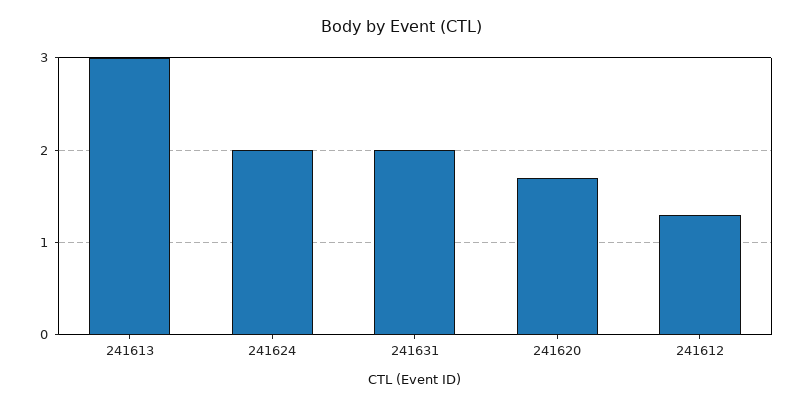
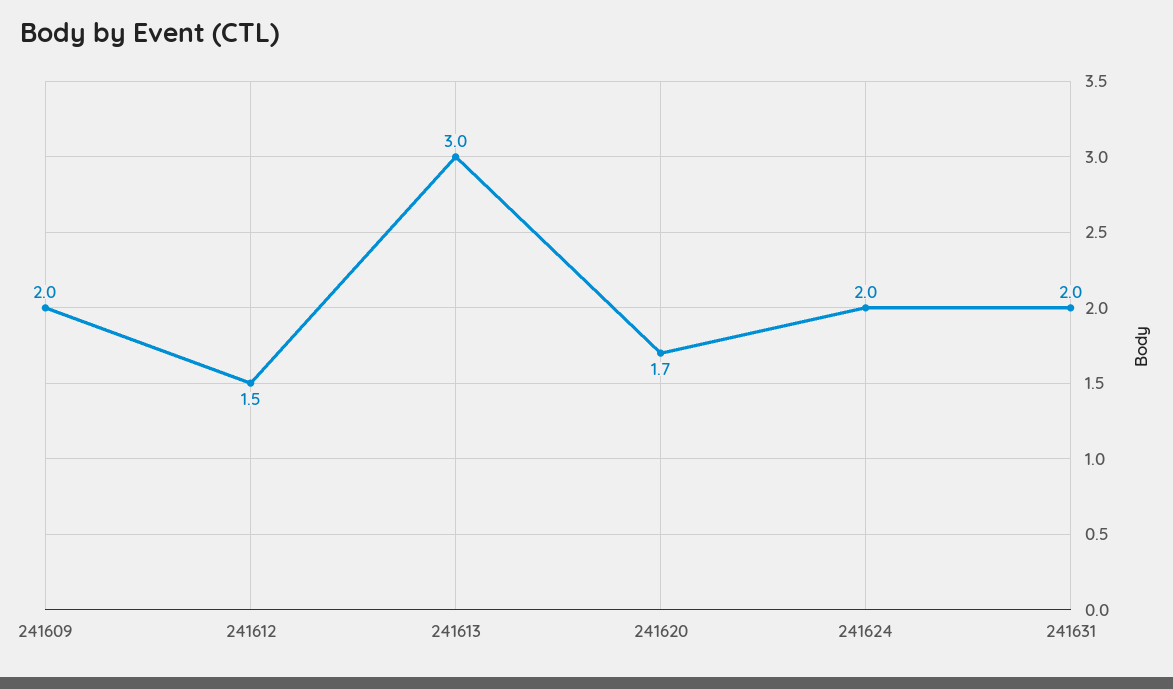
241612: 1.3 -> 1.5
241609: none -> 2

